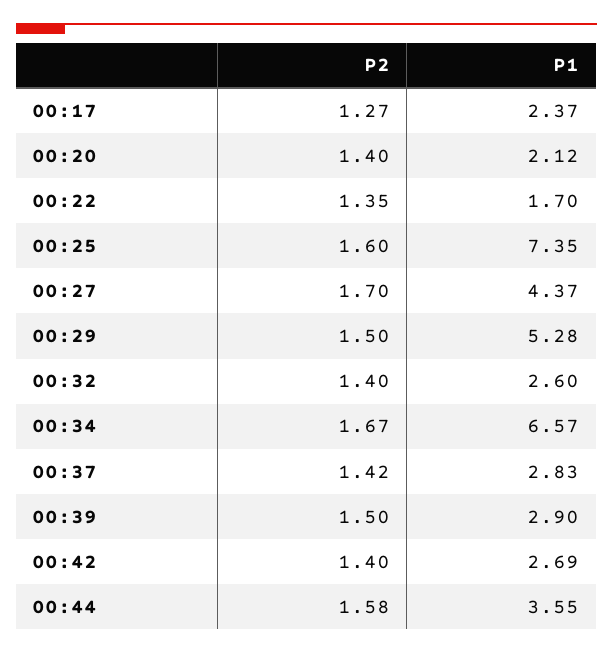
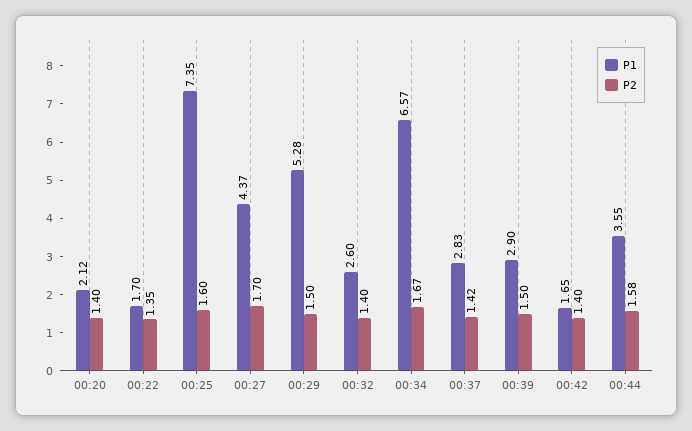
P2, 00:17: 1.27 -> none
P1, 00:17: 2.37 -> none
P1, 00:42: 2.69 -> 1.65

